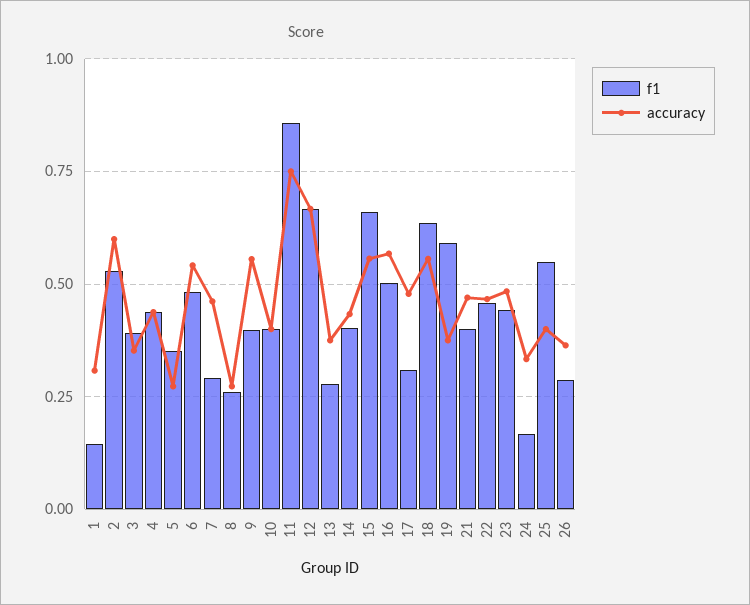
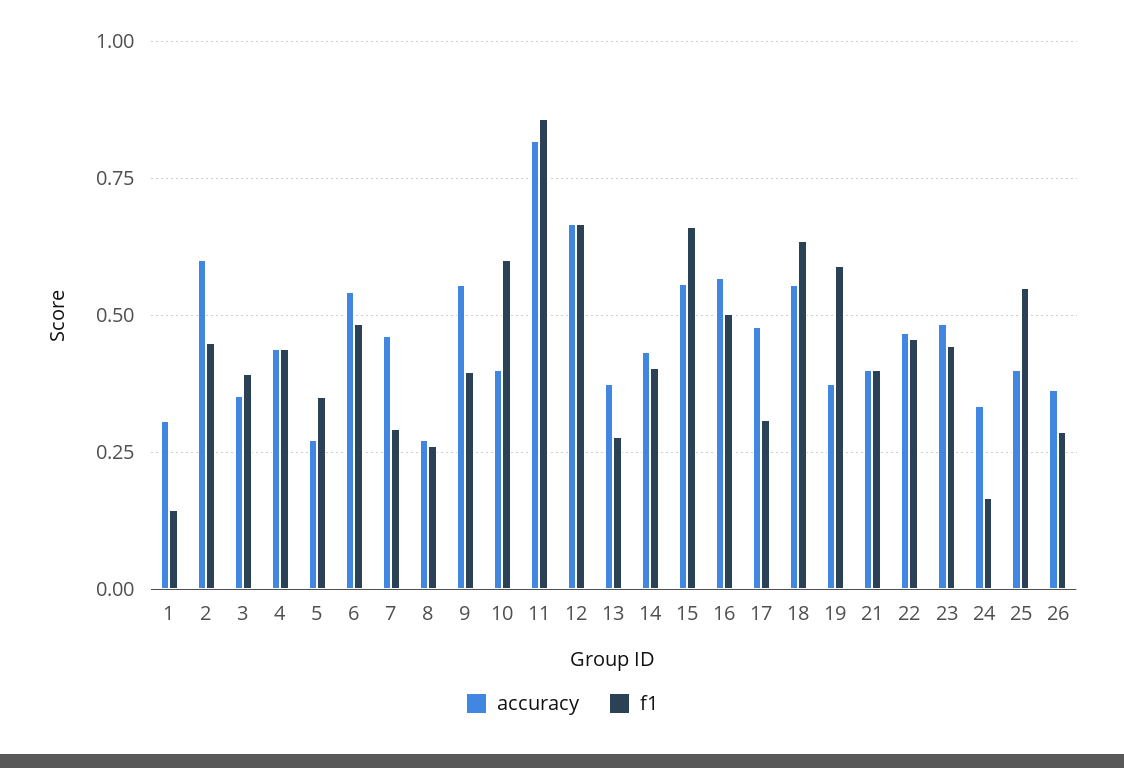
f1, 2: 0.525 -> 0.45
f1, 10: 0.4 -> 0.6
accuracy, 11: 0.75 -> 0.825
accuracy, 21: 0.475 -> 0.4

